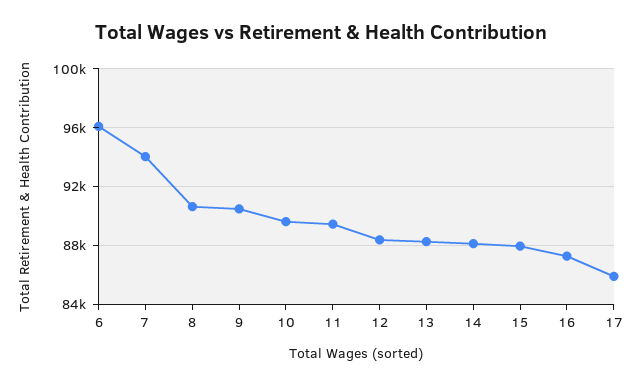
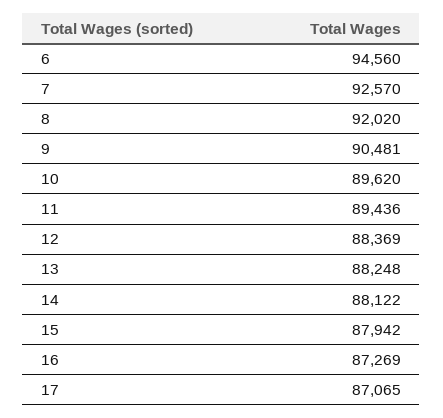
6: 96000 -> 94560
7: 94000 -> 92570
8: 90500 -> 92020
17: 86000 -> 87065

